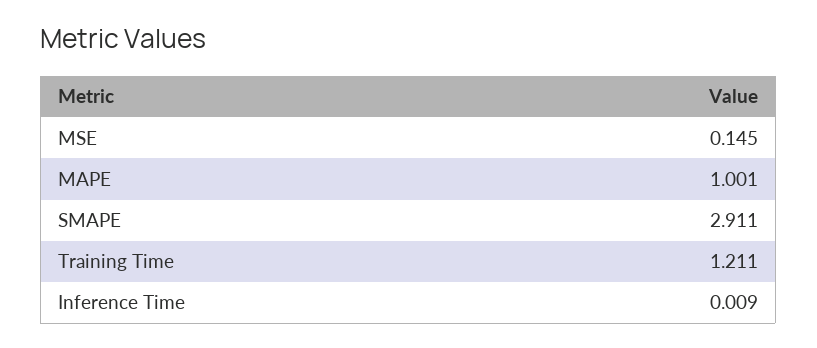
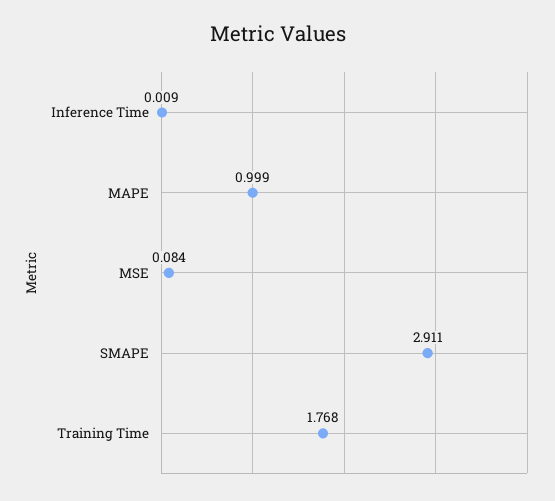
MSE: 0.145 -> 0.084
MAPE: 1.001 -> 0.999
Training Time: 1.211 -> 1.768

